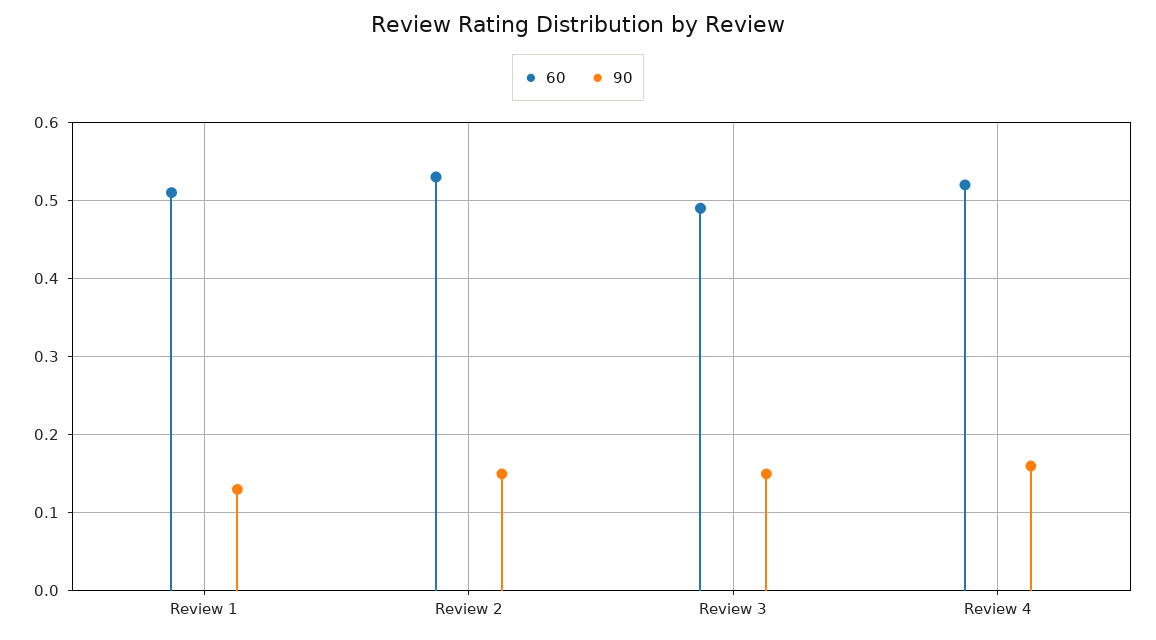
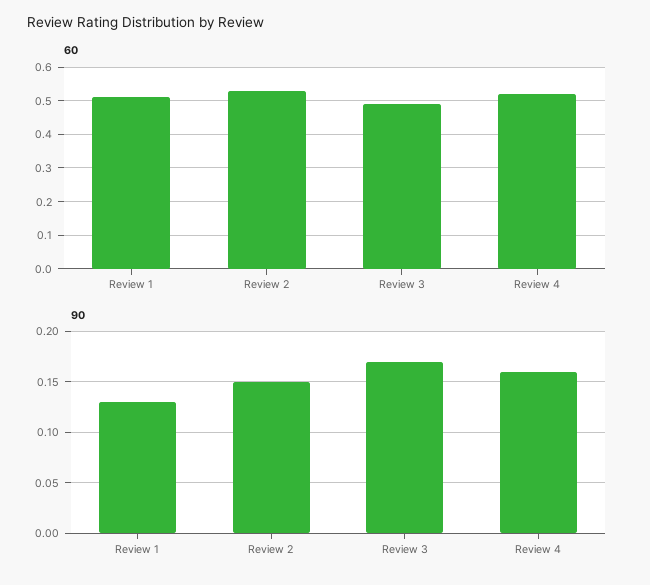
90, Review 3: 0.15 -> 0.17

